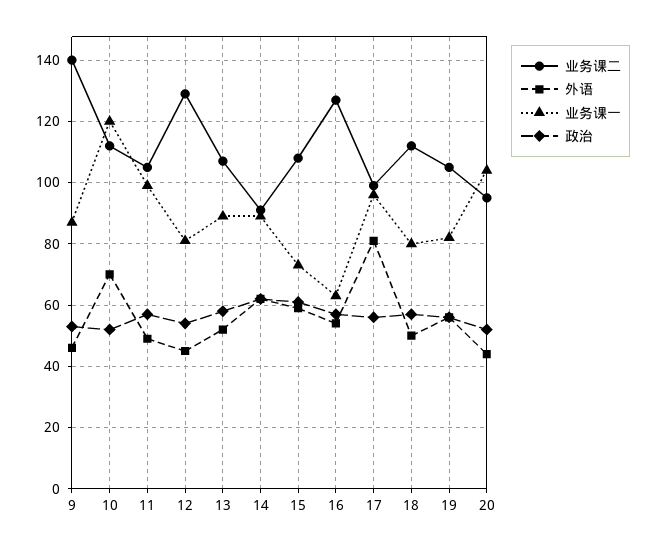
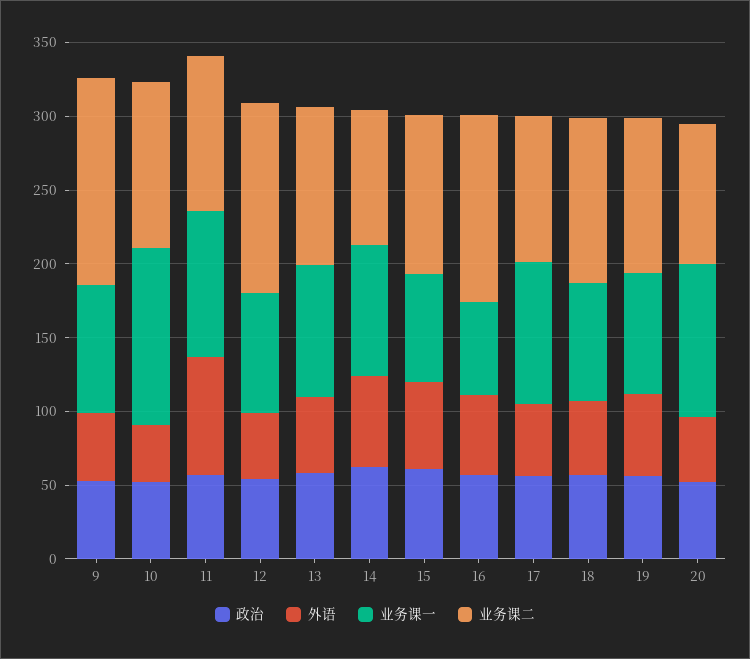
外语, 10: 70 -> 40
外语, 11: 50 -> 80
外语, 17: 80 -> 50

